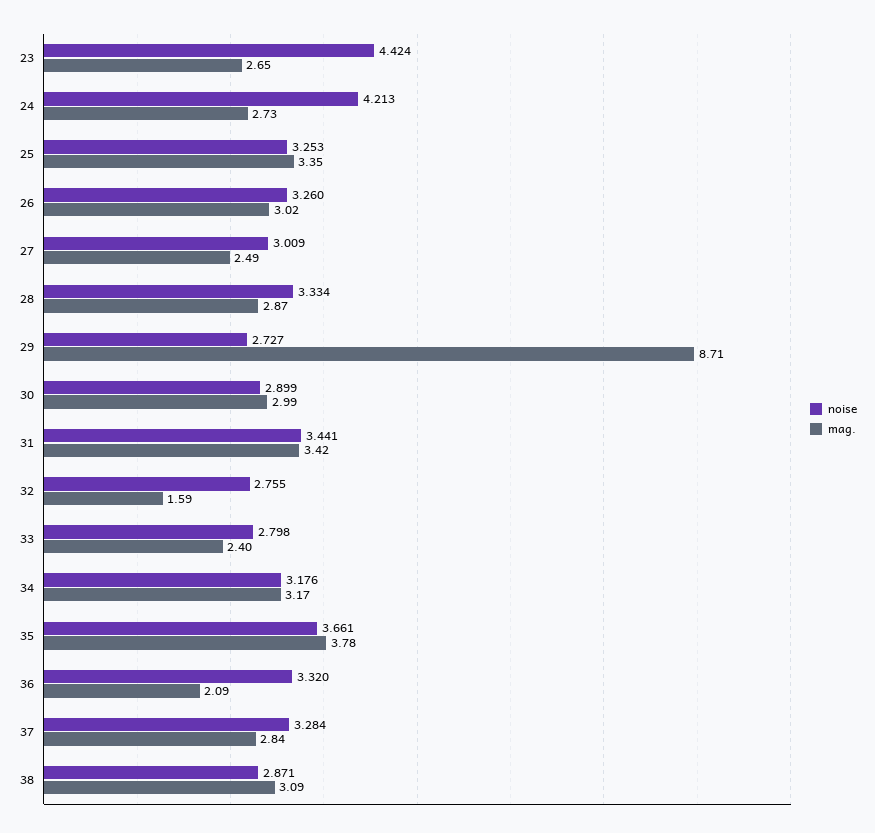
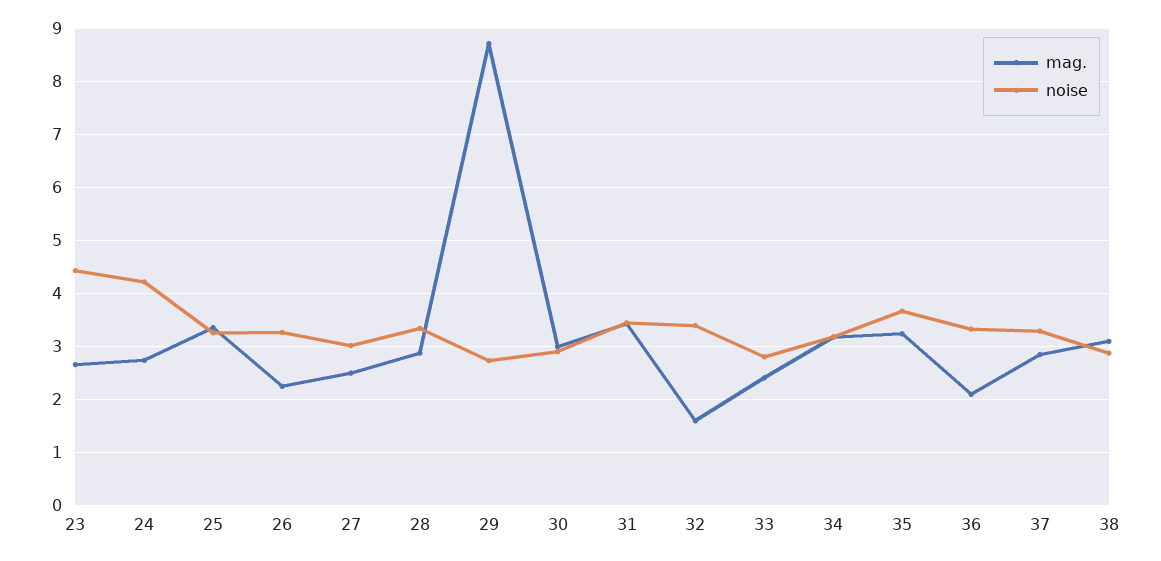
mag., 26: 3.02 -> 2.2
noise, 32: 2.755 -> 3.4
mag., 35: 3.78 -> 3.2

